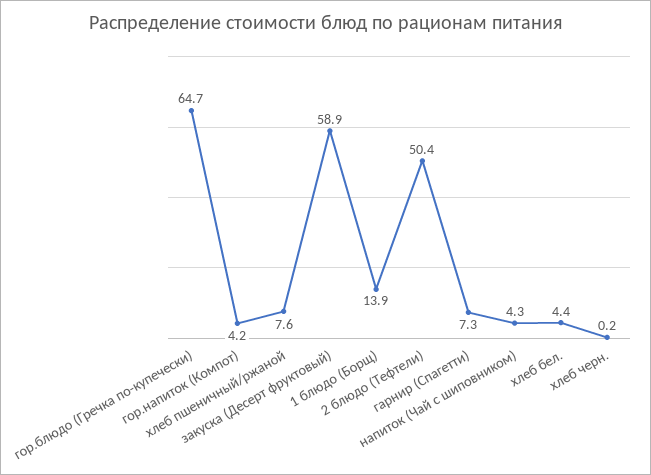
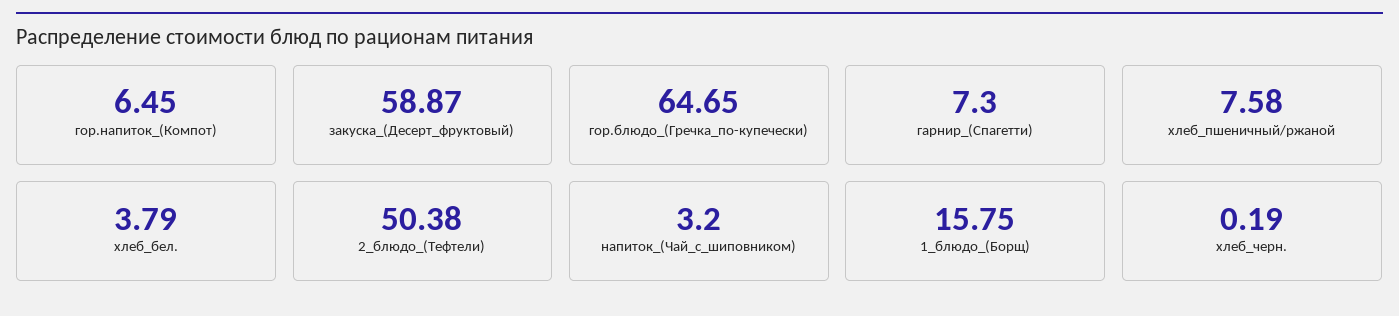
гор.напиток (Компот): 4.2 -> 6.45
1 блюдо (Борщ): 13.9 -> 15.75
напиток (Чай с шиповником): 4.3 -> 3.2
хлеб бел.: 4.4 -> 3.79

